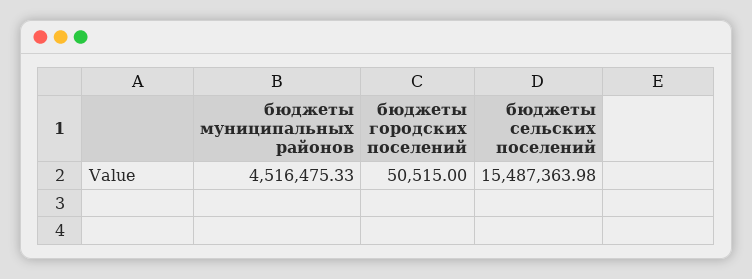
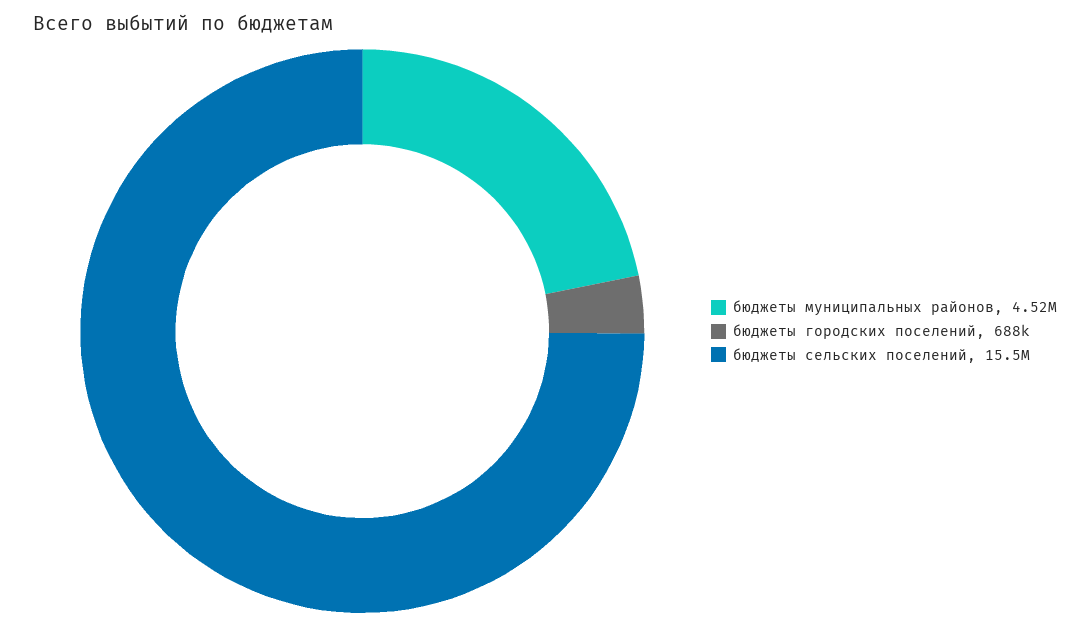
бюджеты городских поселений: 50515 -> 688000

